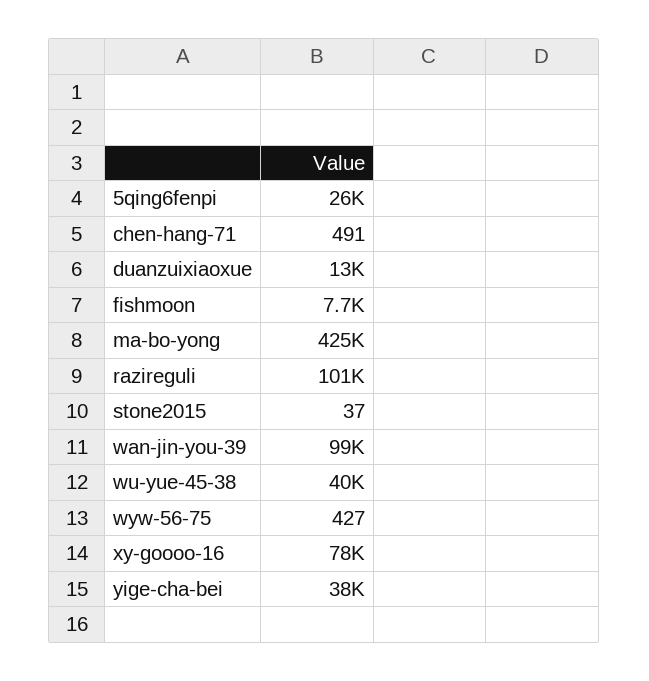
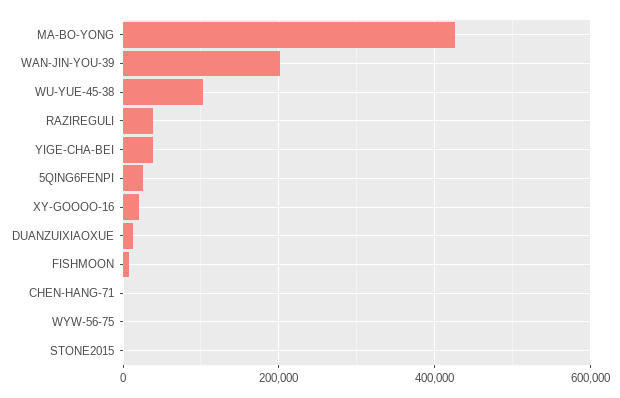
razireguli: 101000 -> 40000
wan-jin-you-39: 99000 -> 200000
wu-yue-45-38: 40000 -> 100000
xy-goooo-16: 78000 -> 20000

